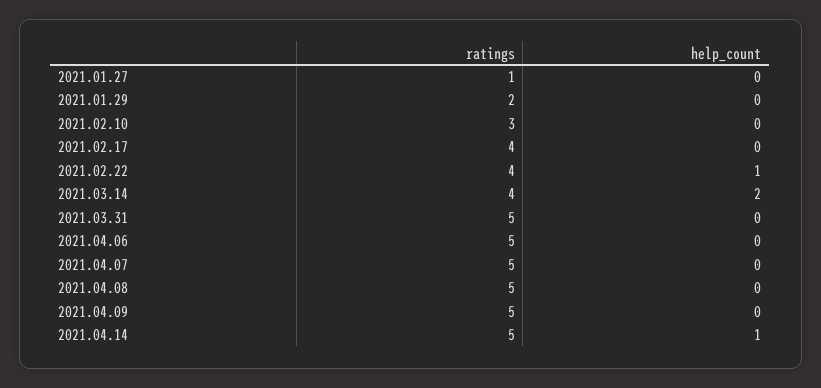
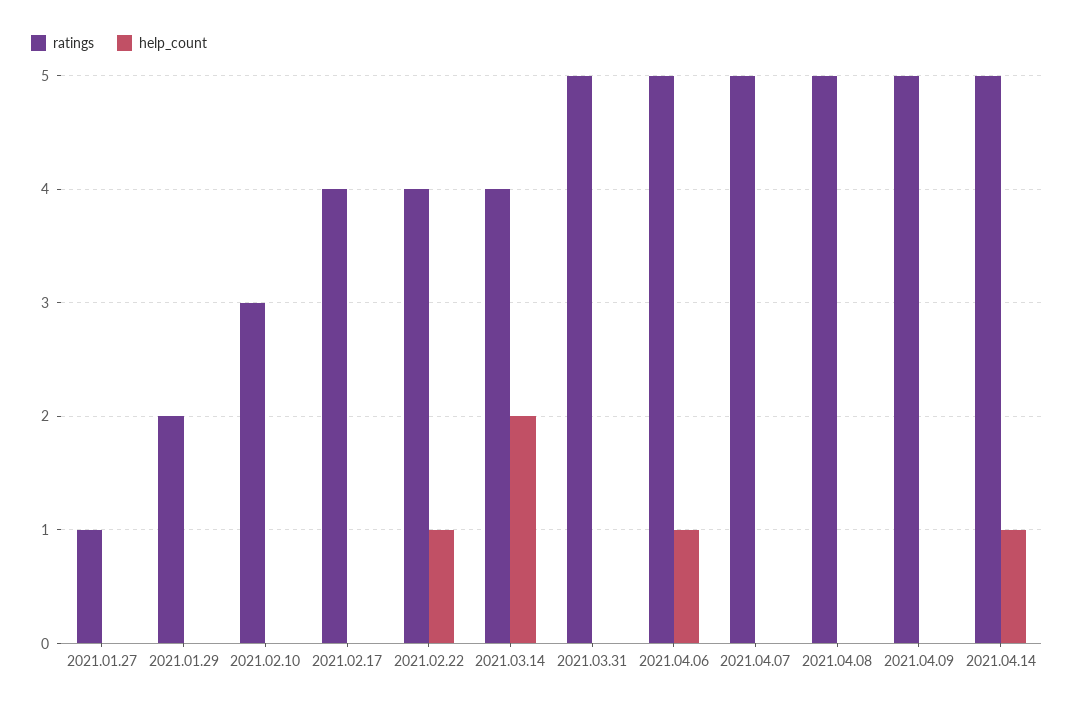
help_count, 2021.04.06: 0 -> 1

